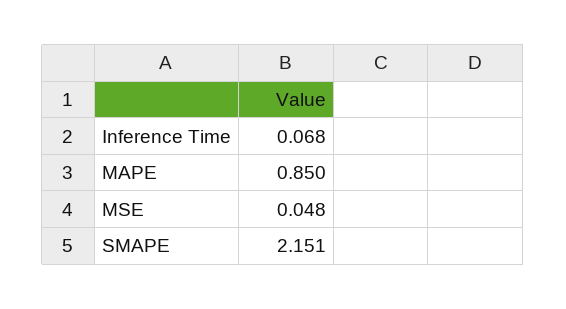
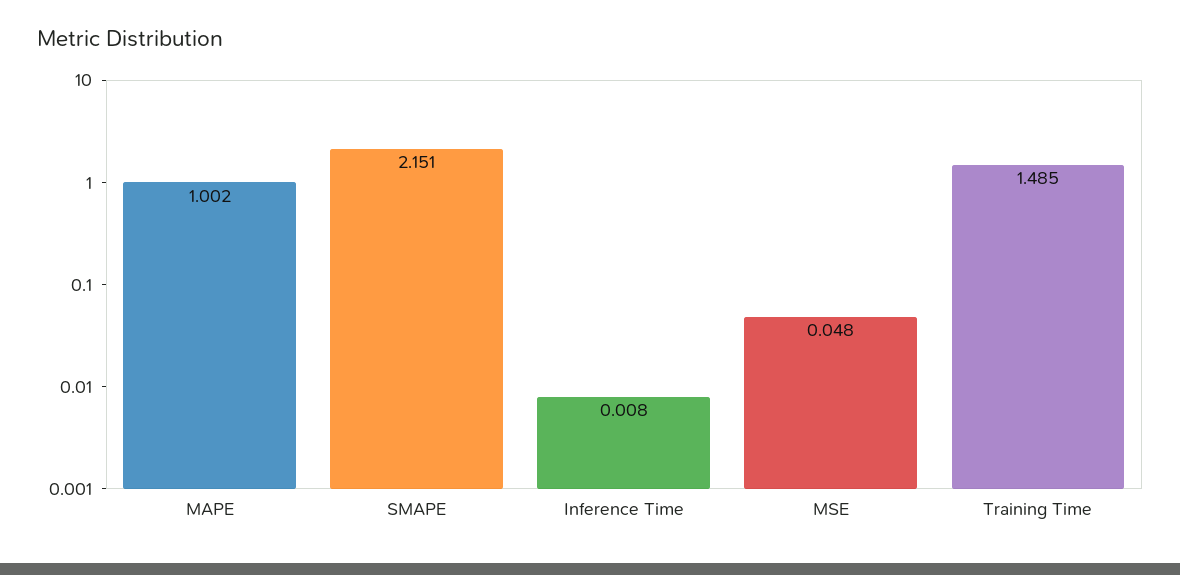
Inference Time: 0.068 -> 0.008
MAPE: 0.85 -> 1.002
Training Time: none -> 1.485

